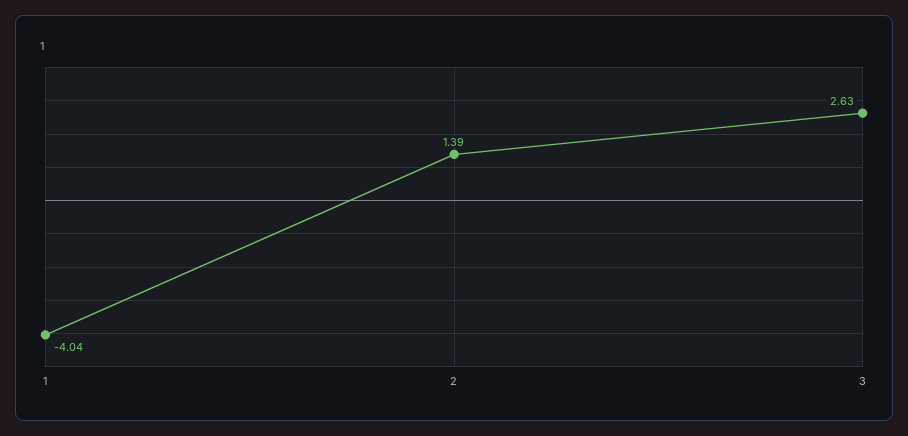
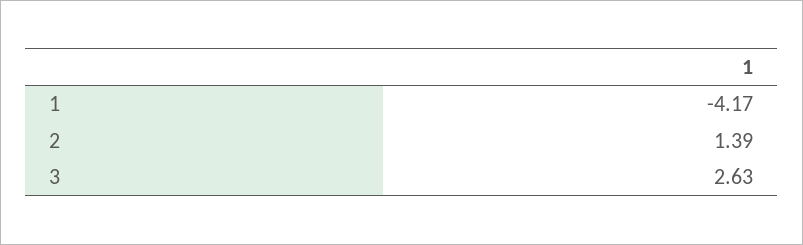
1: -4.04 -> -4.17

